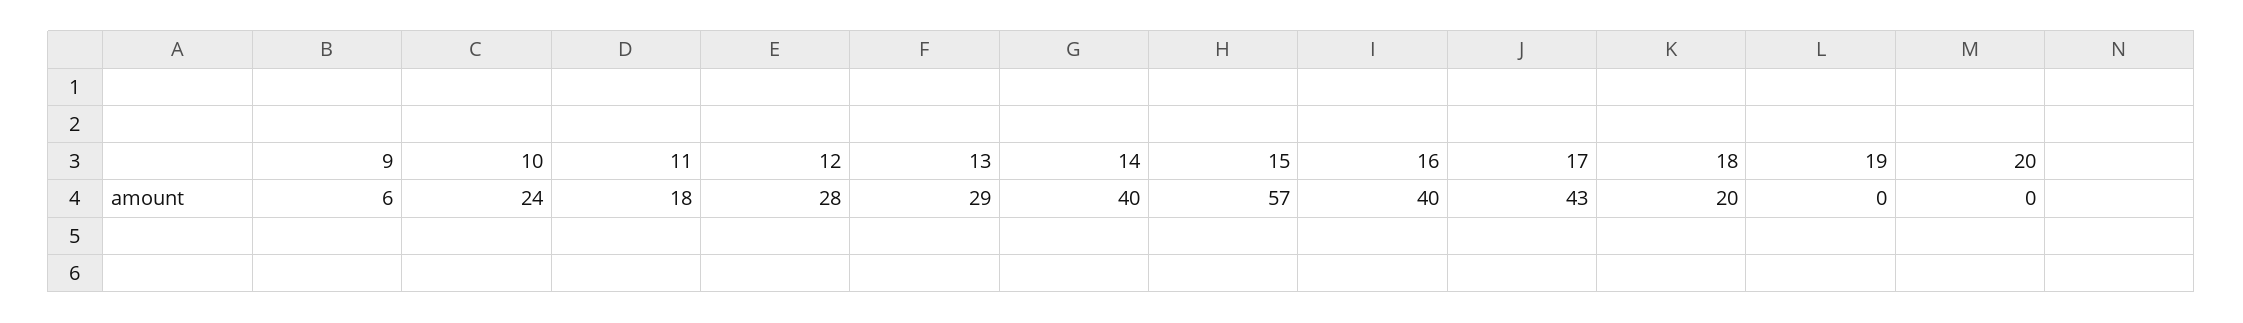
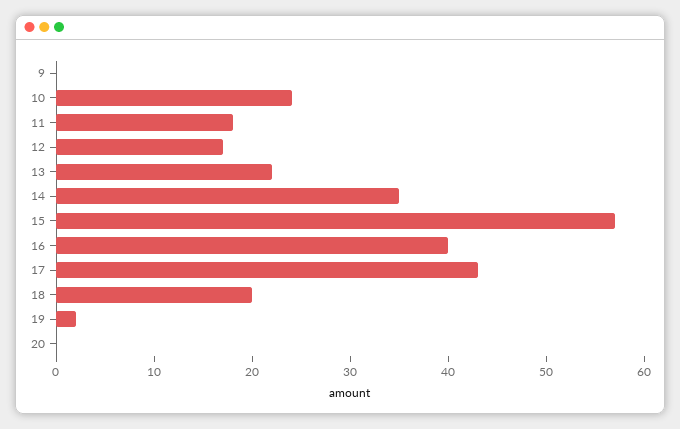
9: 6 -> 0
12: 28 -> 17
13: 29 -> 22
14: 40 -> 35
19: 0 -> 2

